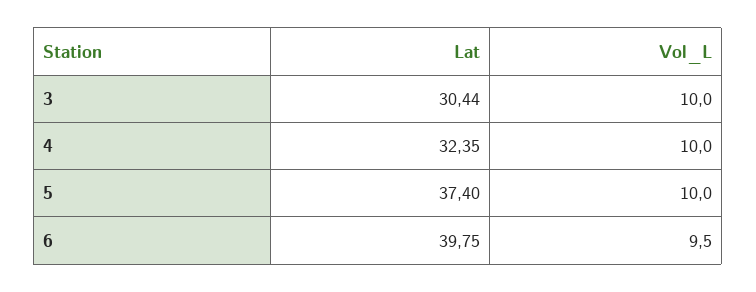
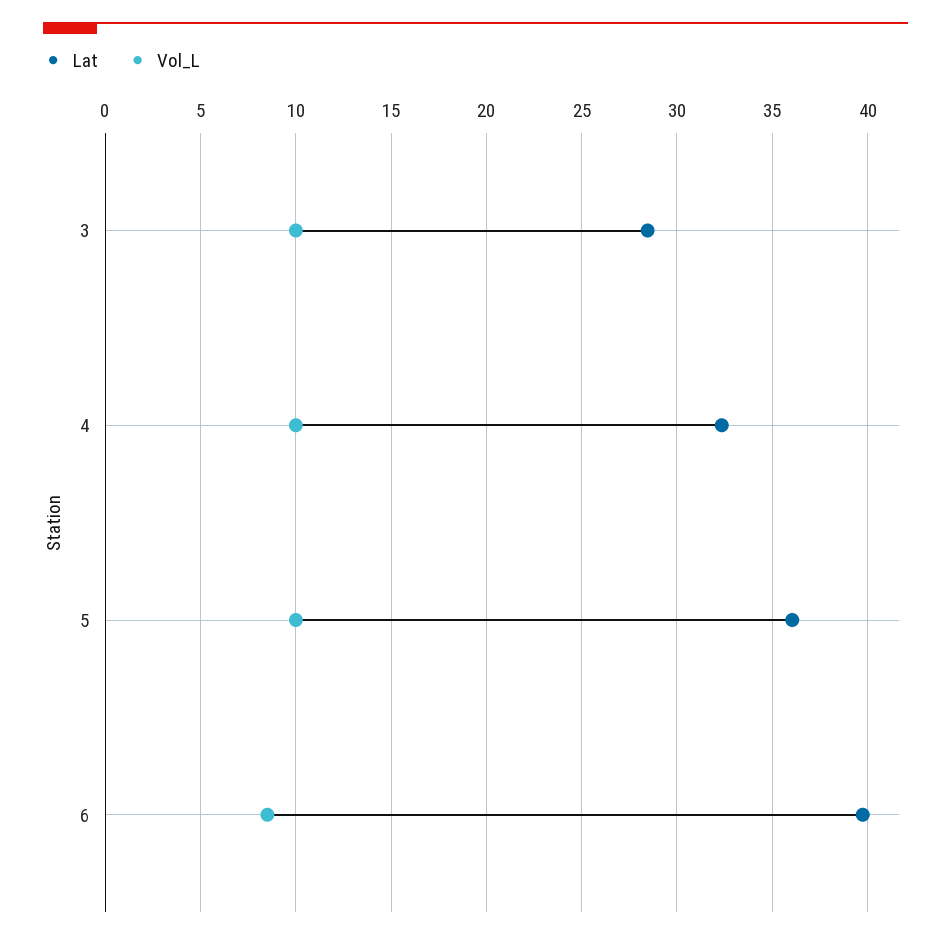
Lat, 3: 30.44 -> 28.5
Lat, 5: 37.4 -> 36
Vol_L, 6: 9.5 -> 8.5

